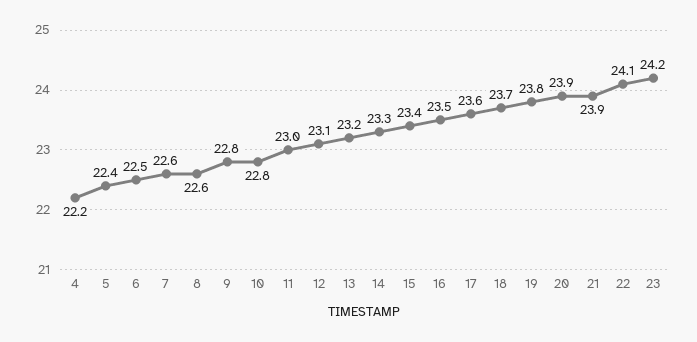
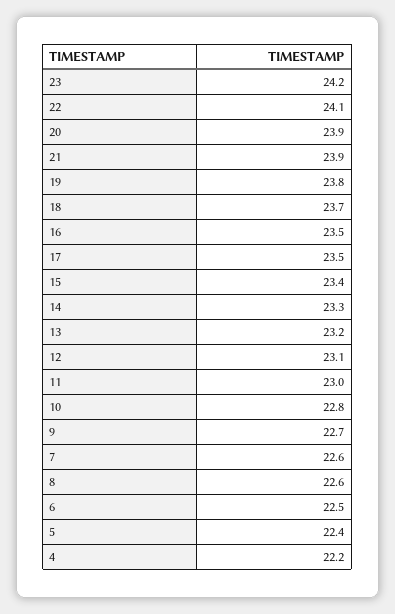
9: 22.8 -> 22.7
17: 23.6 -> 23.5

